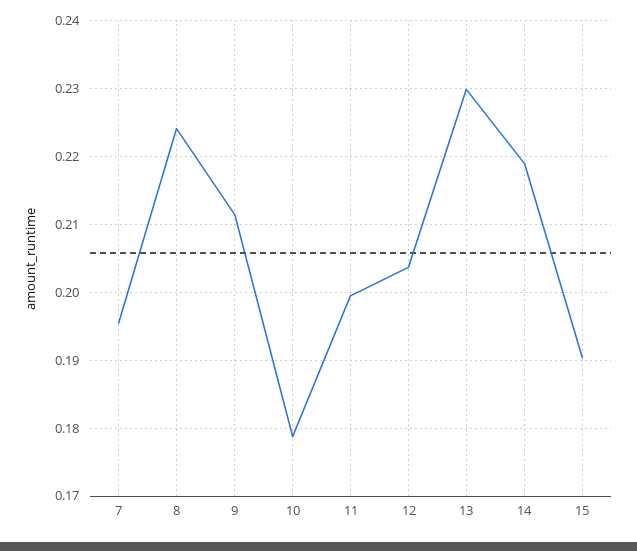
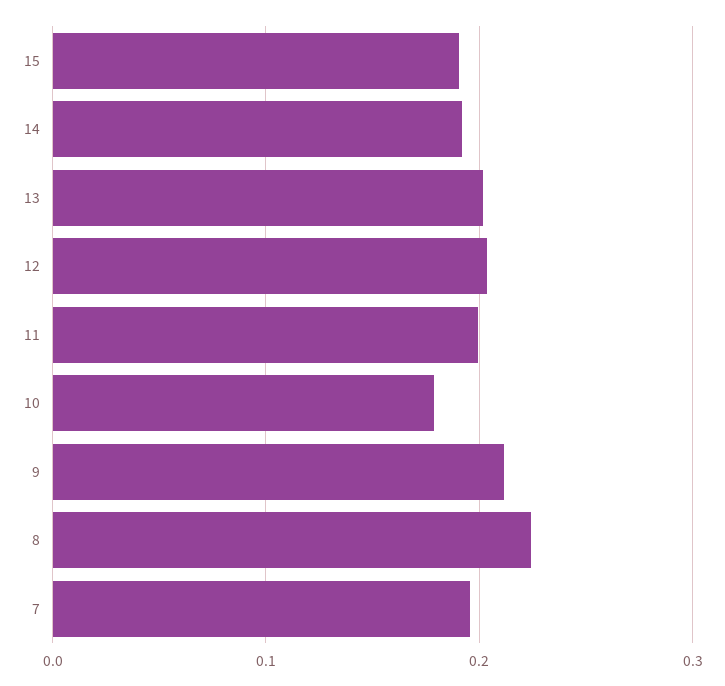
13: 0.23 -> 0.2
14: 0.219 -> 0.19

